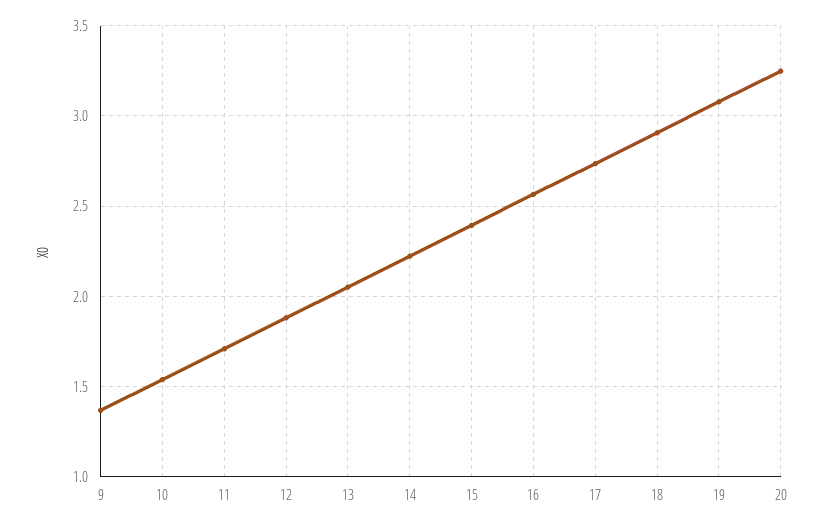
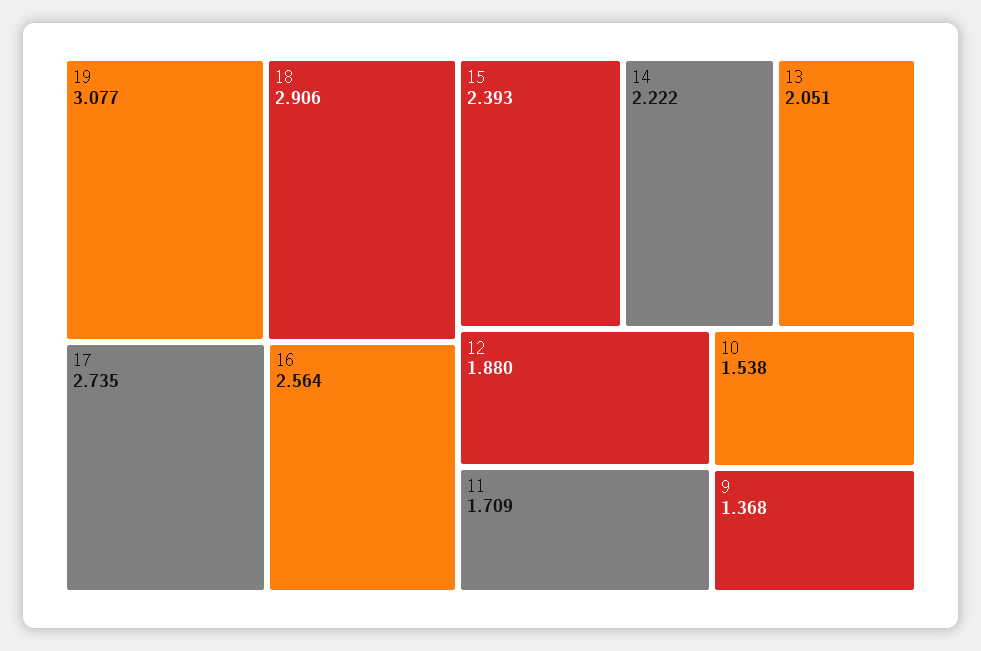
20: 3.25 -> none

